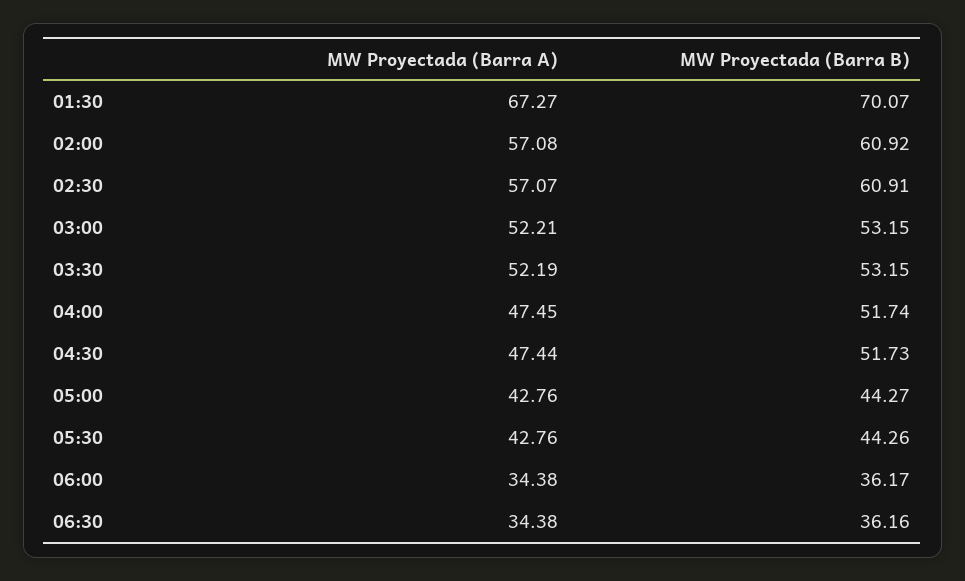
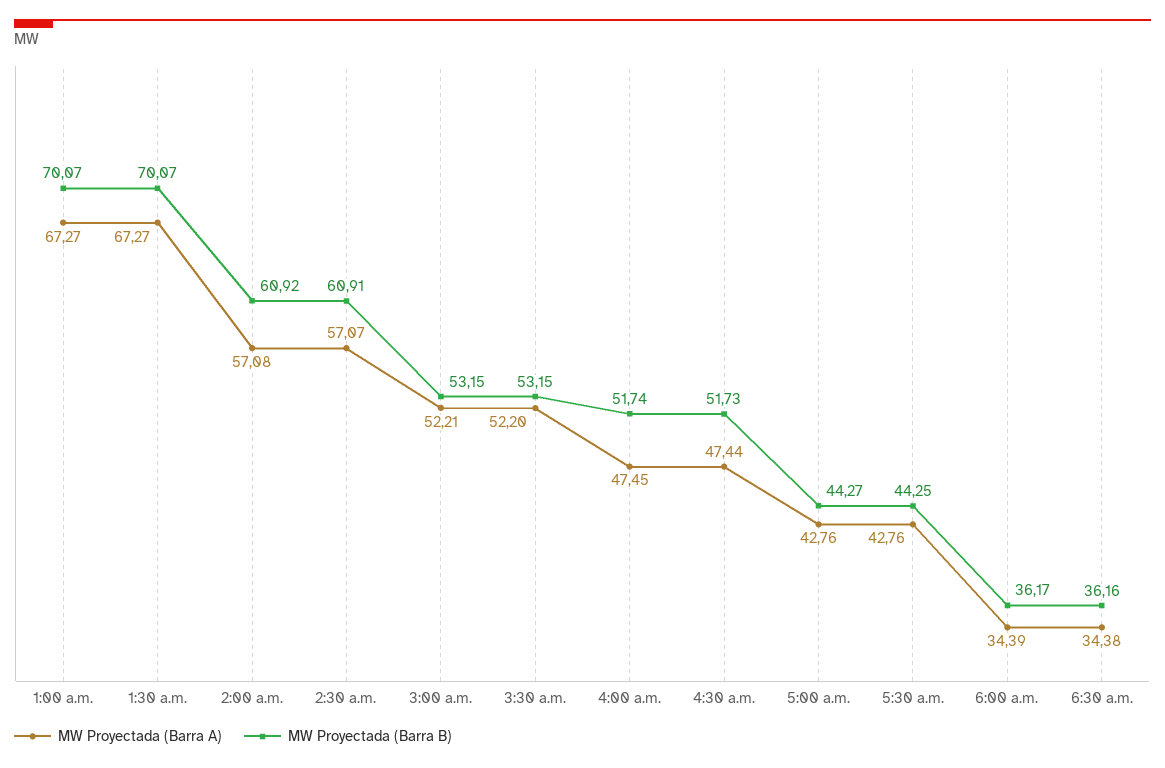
MW Proyectada (Barra A), 03:30: 52.19 -> 52.2
MW Proyectada (Barra B), 05:30: 44.26 -> 44.25
MW Proyectada (Barra A), 06:00: 34.38 -> 34.39
MW Proyectada (Barra A), 1:00 a.m.: none -> 67.27
MW Proyectada (Barra B), 1:00 a.m.: none -> 70.07

